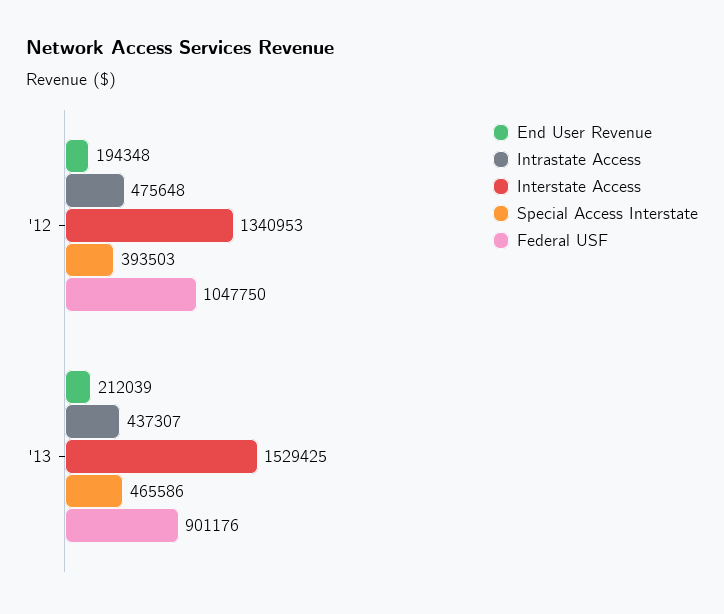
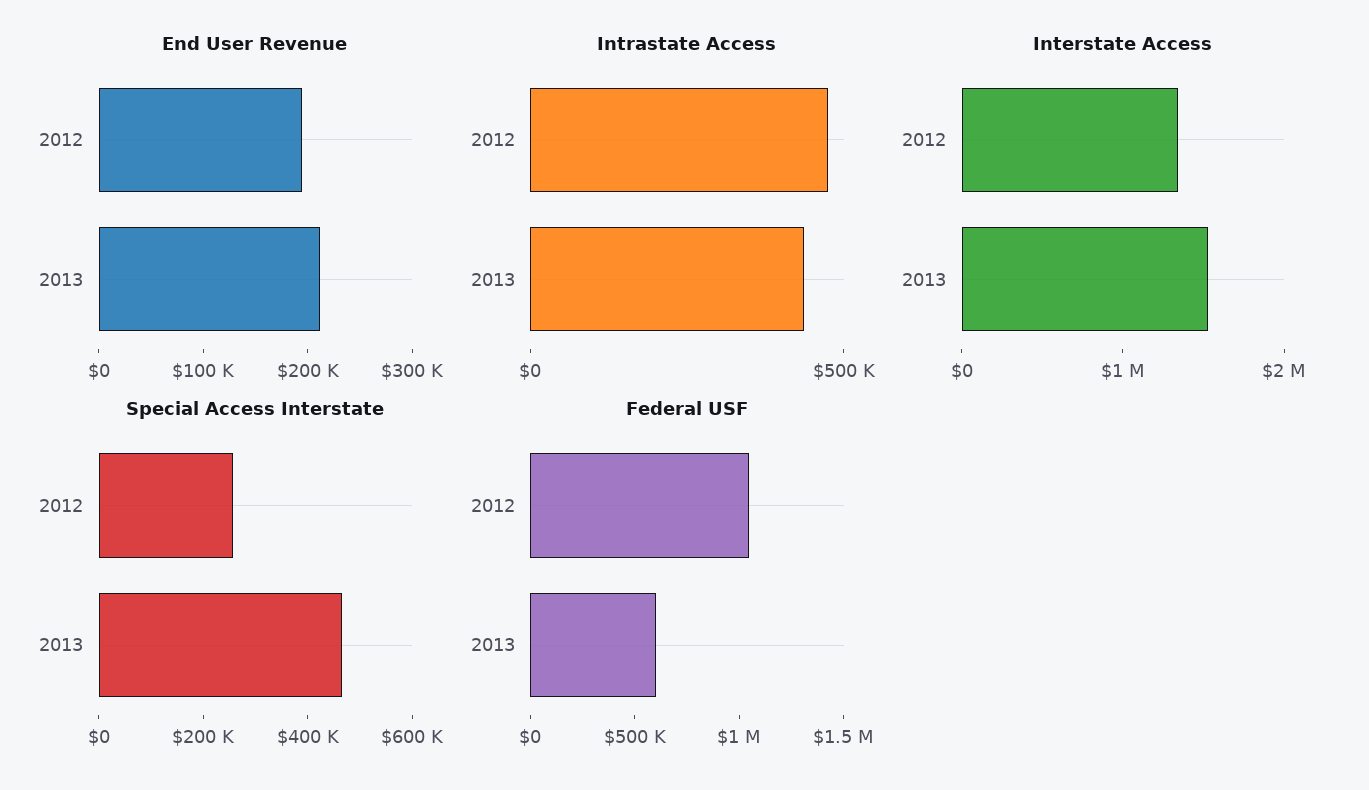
Special Access Interstate, '12: 393503 -> 250000
Federal USF, '13: 901176 -> 600000

